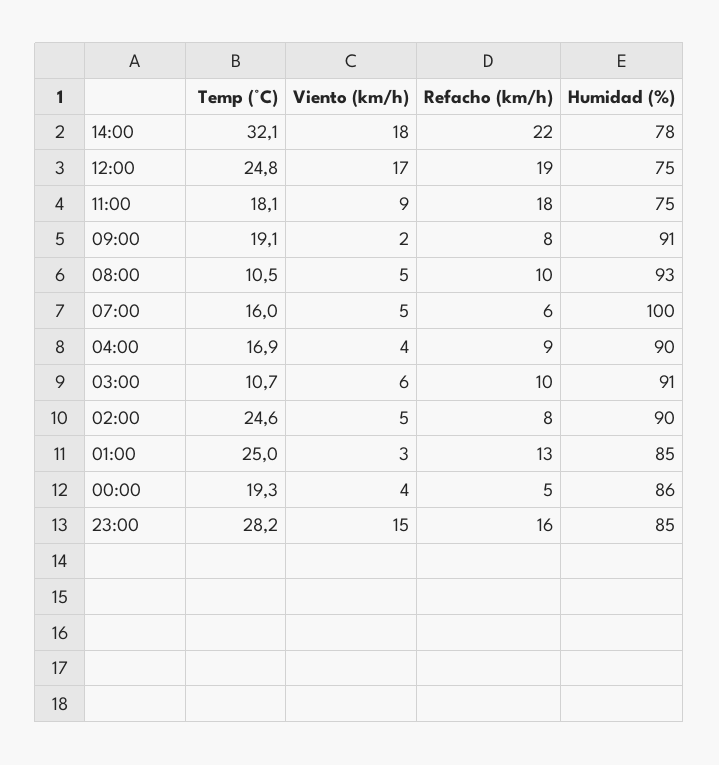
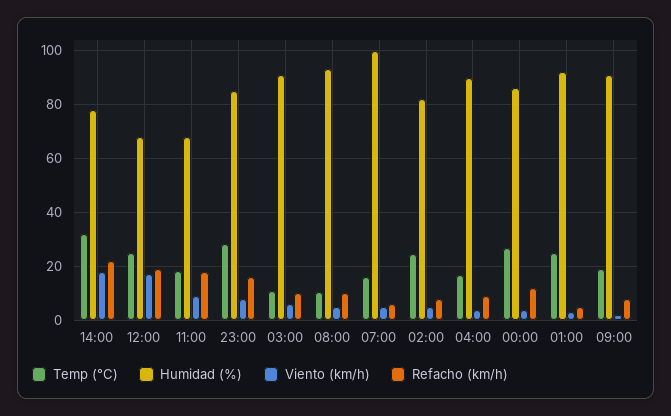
Humidad (%), 12:00: 75 -> 67.5
Humidad (%), 11:00: 75 -> 67.5
Humidad (%), 02:00: 90 -> 82.5
Refacho (km/h), 01:00: 13 -> 5
Humidad (%), 01:00: 85 -> 92.5
Temp (°C), 00:00: 19.3 -> 27.5
Refacho (km/h), 00:00: 5 -> 12.5
Viento (km/h), 23:00: 15 -> 7.5

